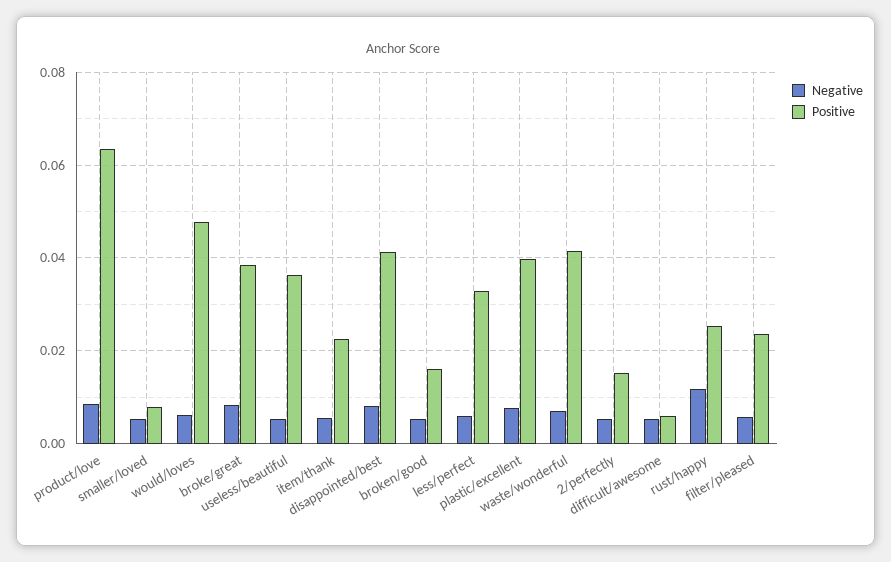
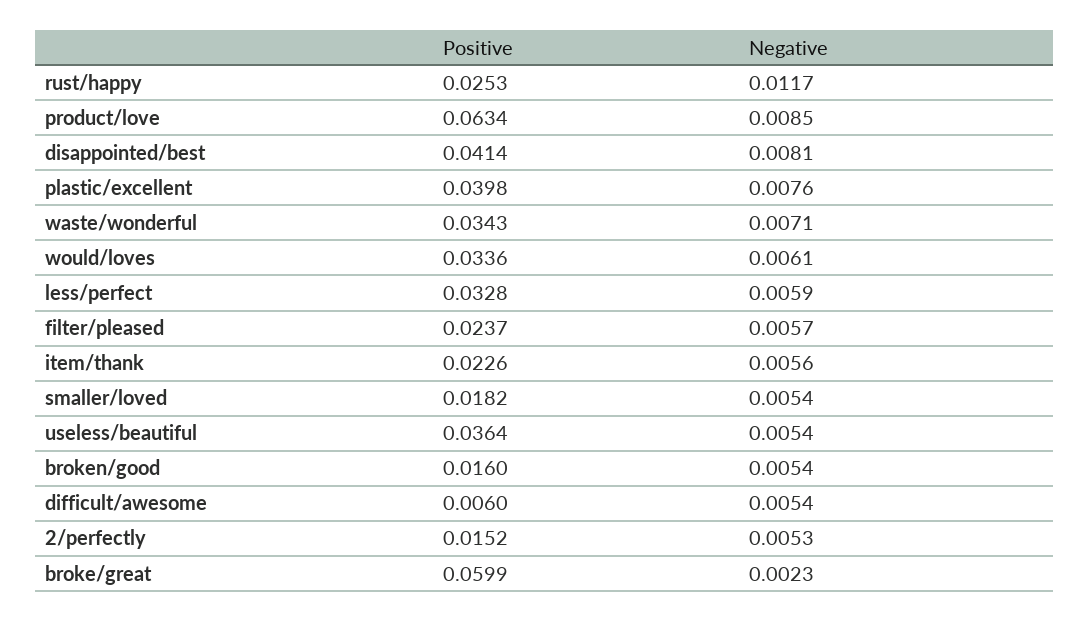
Positive, smaller/loved: 0.008 -> 0.0182
Positive, would/loves: 0.048 -> 0.0336
Negative, broke/great: 0.008 -> 0.0023
Positive, broke/great: 0.038 -> 0.0599
Positive, waste/wonderful: 0.042 -> 0.0343

